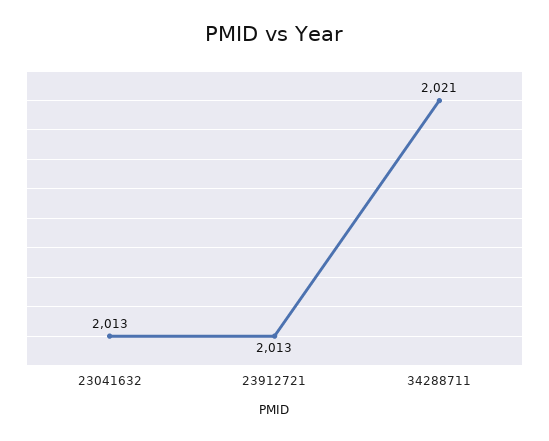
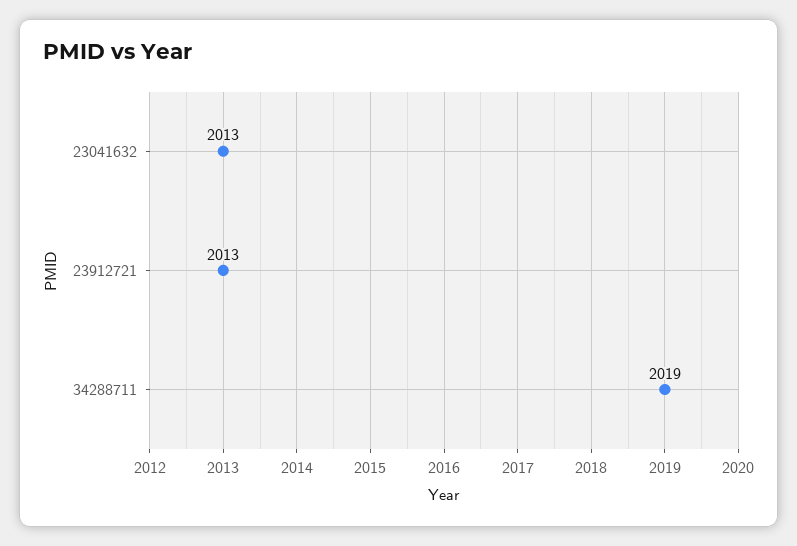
34288711: 2021 -> 2019

